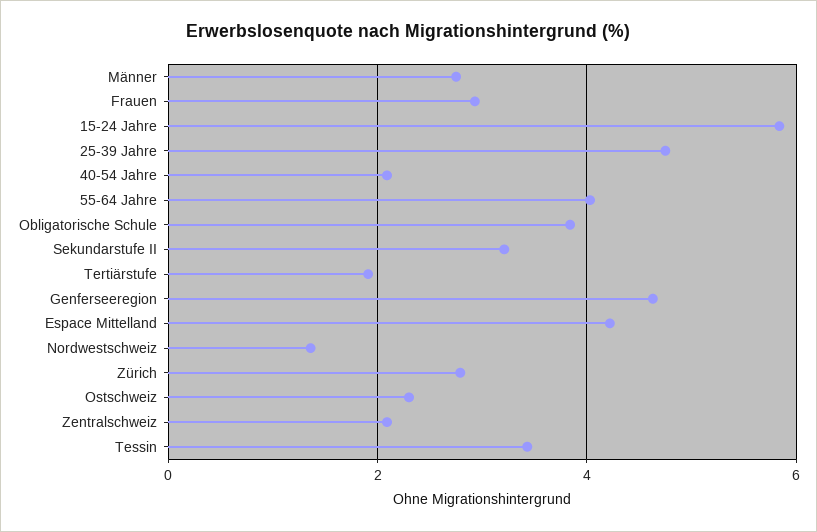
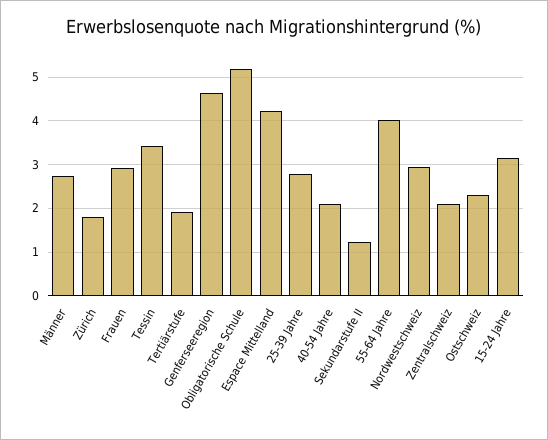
15-24 Jahre: 5.8 -> 3.2
25-39 Jahre: 4.8 -> 2.8
Obligatorische Schule: 3.8 -> 5.2
Sekundarstufe II: 3.2 -> 1.2
Nordwestschweiz: 1.4 -> 3
Zürich: 2.8 -> 1.8

